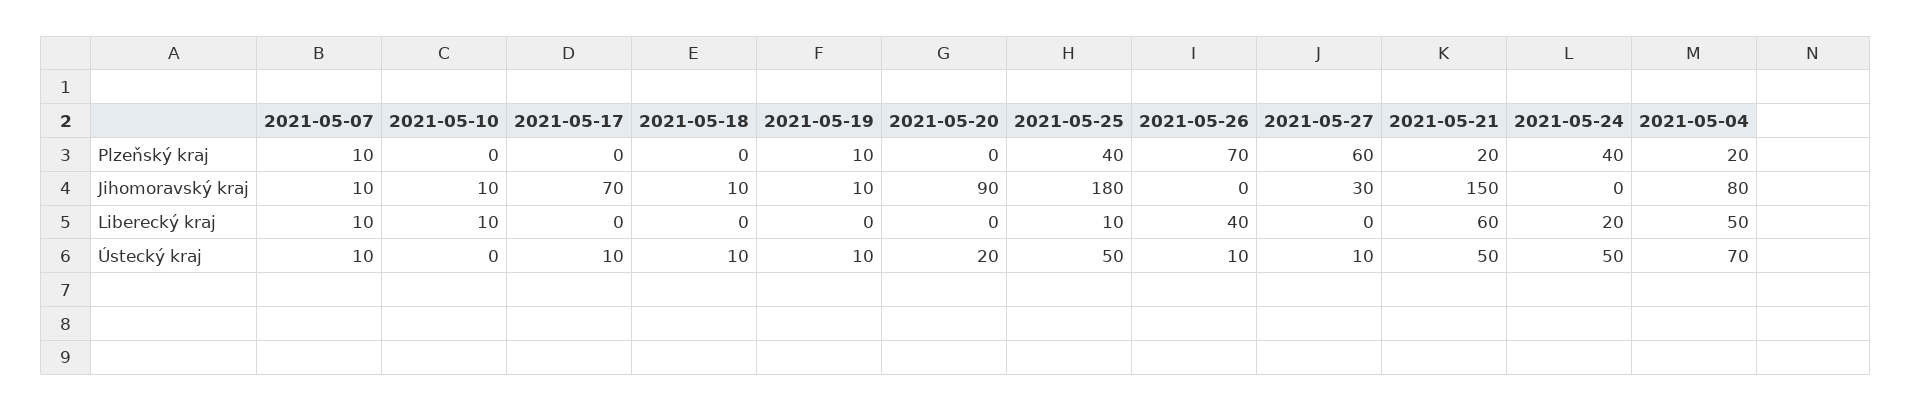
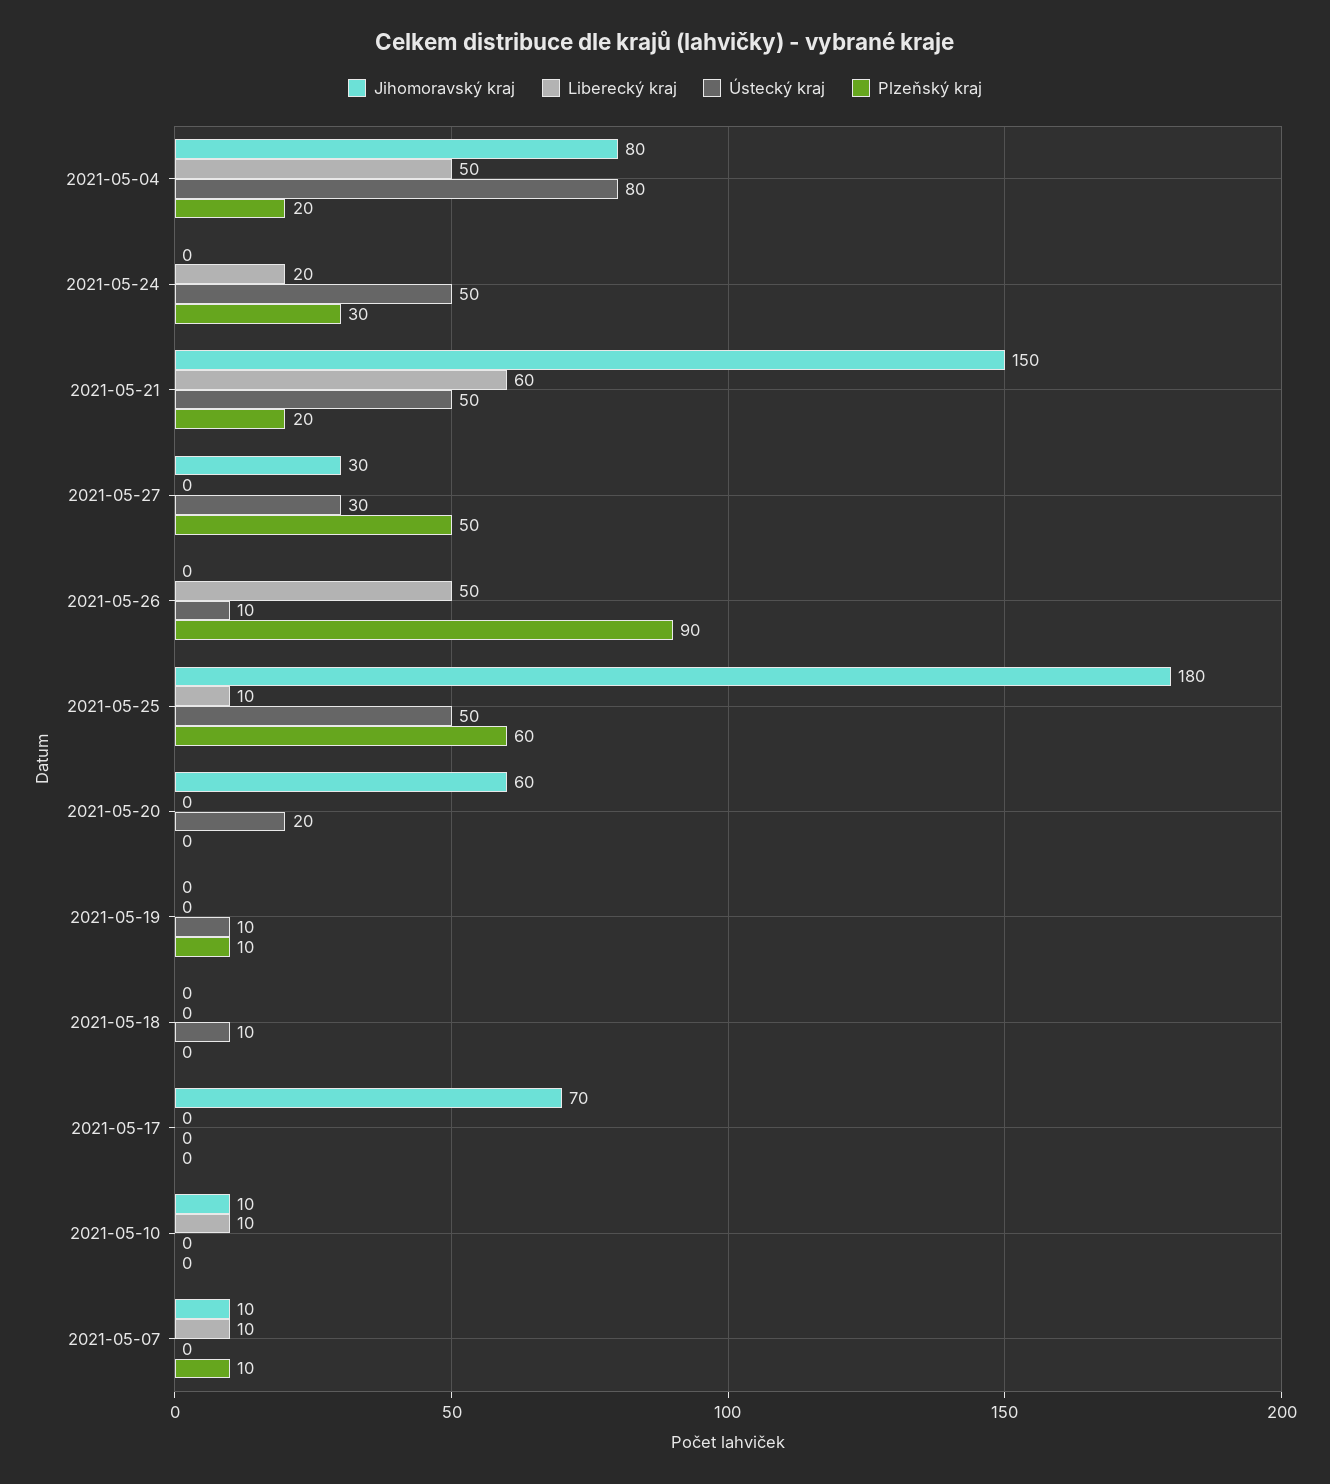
Plzeňský kraj, 2021-05-25: 40 -> 60
Plzeňský kraj, 2021-05-26: 70 -> 90
Plzeňský kraj, 2021-05-27: 60 -> 50
Plzeňský kraj, 2021-05-24: 40 -> 30
Jihomoravský kraj, 2021-05-18: 10 -> 0
Jihomoravský kraj, 2021-05-19: 10 -> 0
Jihomoravský kraj, 2021-05-20: 90 -> 60
Liberecký kraj, 2021-05-26: 40 -> 50
Ústecký kraj, 2021-05-07: 10 -> 0
Ústecký kraj, 2021-05-17: 10 -> 0
Ústecký kraj, 2021-05-27: 10 -> 30
Ústecký kraj, 2021-05-04: 70 -> 80

